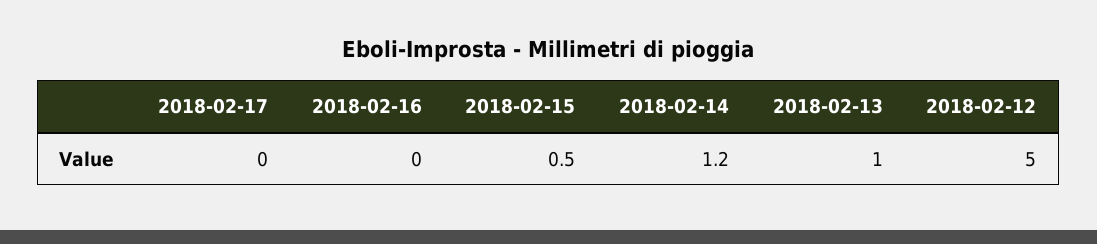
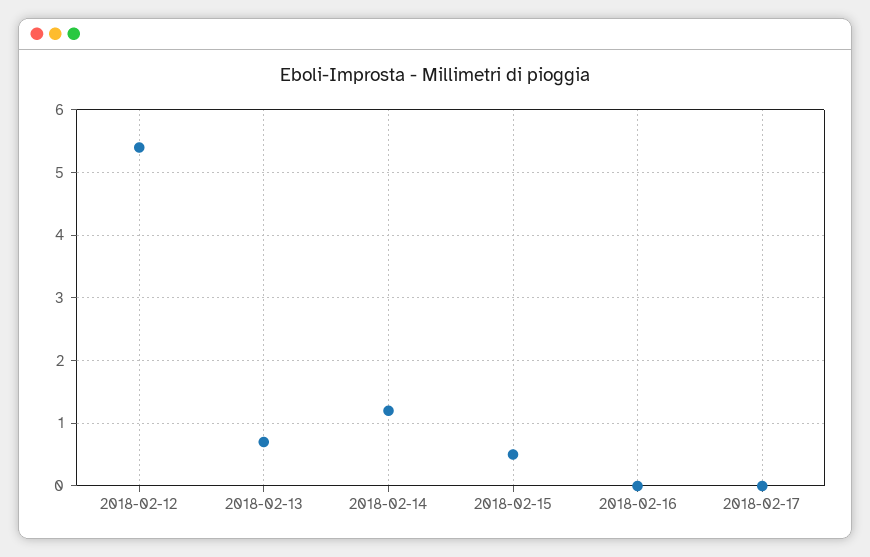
2018-02-13: 1 -> 0.7
2018-02-12: 5 -> 5.4

